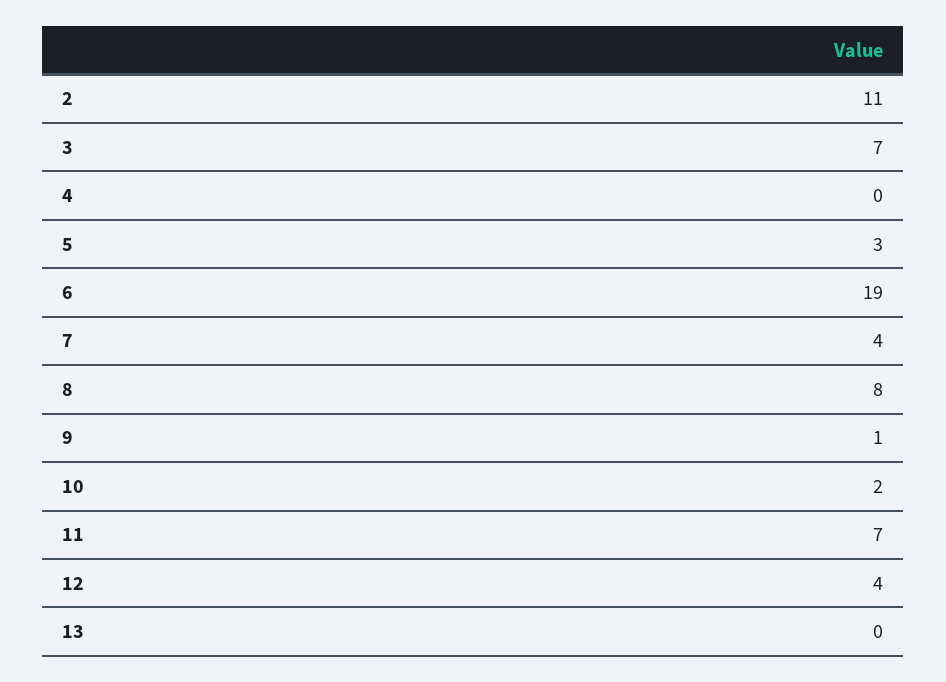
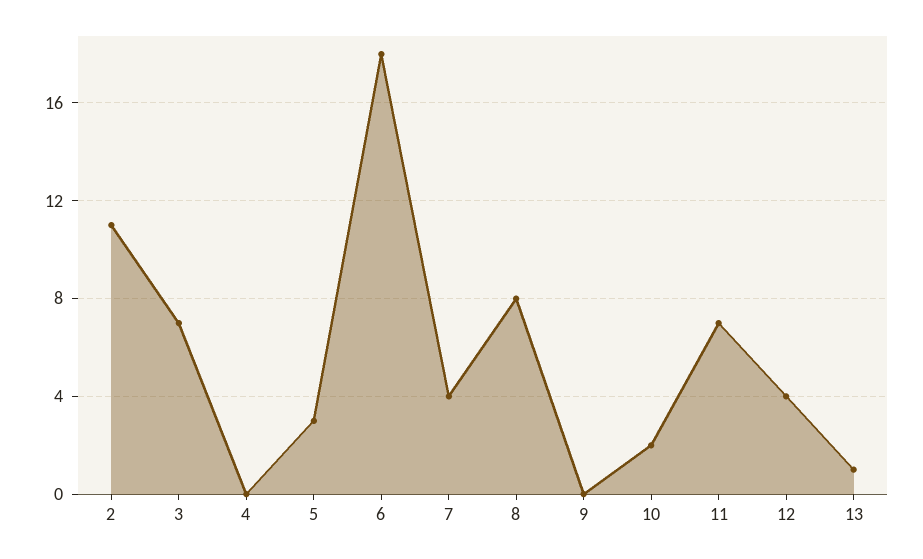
6: 19 -> 18
9: 1 -> 0
13: 0 -> 1

